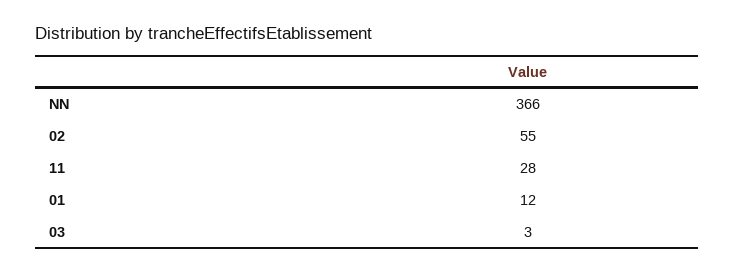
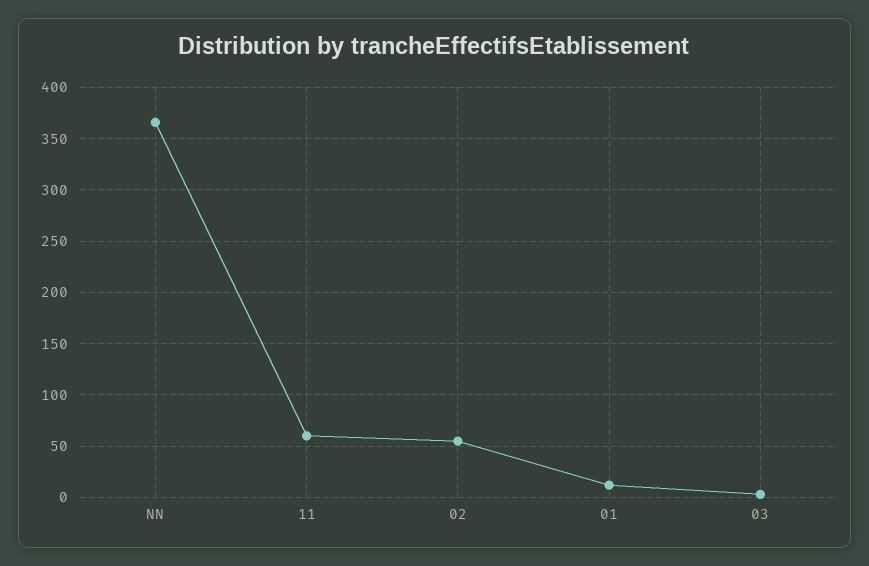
11: 28 -> 60

